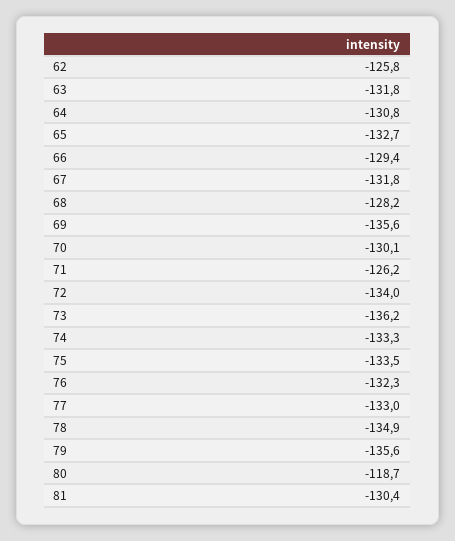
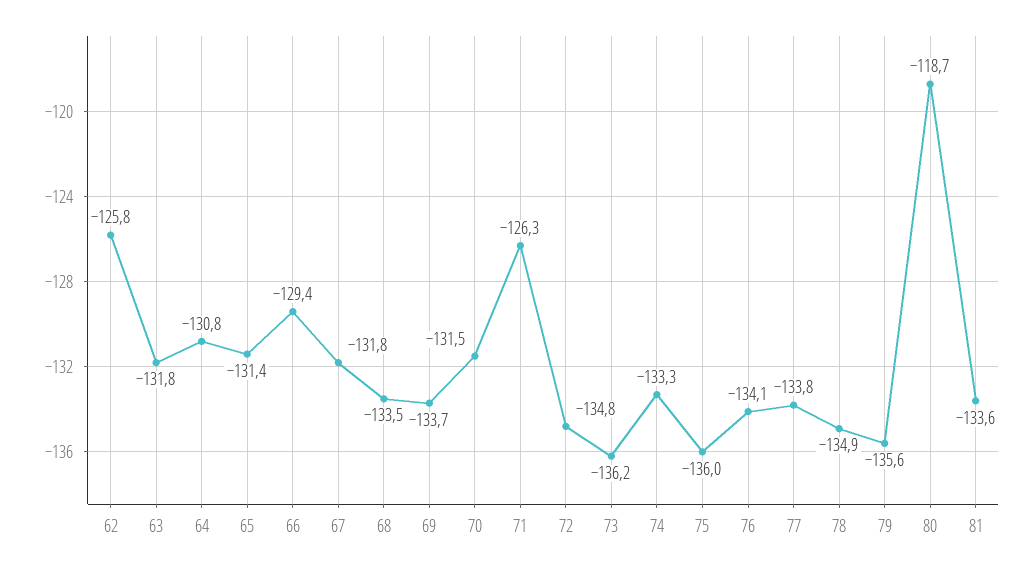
65: -132.7 -> -131.4
68: -128.2 -> -133.5
69: -135.6 -> -133.7
70: -130.1 -> -131.5
71: -126.2 -> -126.3
72: -134 -> -134.8
75: -133.5 -> -136
76: -132.3 -> -134.1
77: -133 -> -133.8
81: -130.4 -> -133.6

